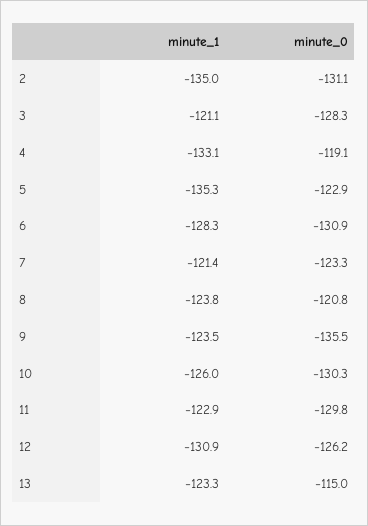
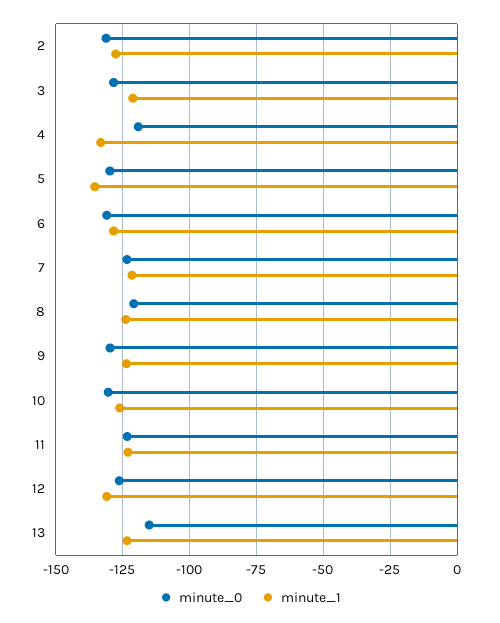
minute_1, 2: -135 -> -127.5
minute_0, 5: -122.9 -> -130
minute_0, 9: -135.5 -> -130
minute_0, 11: -129.8 -> -122.5

